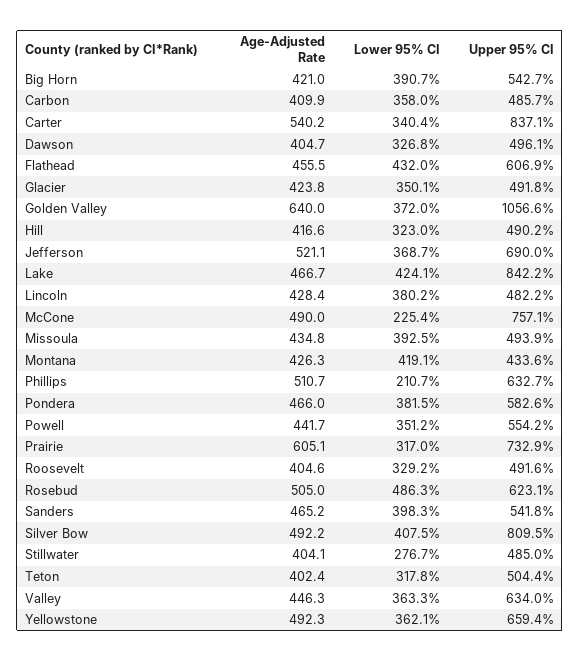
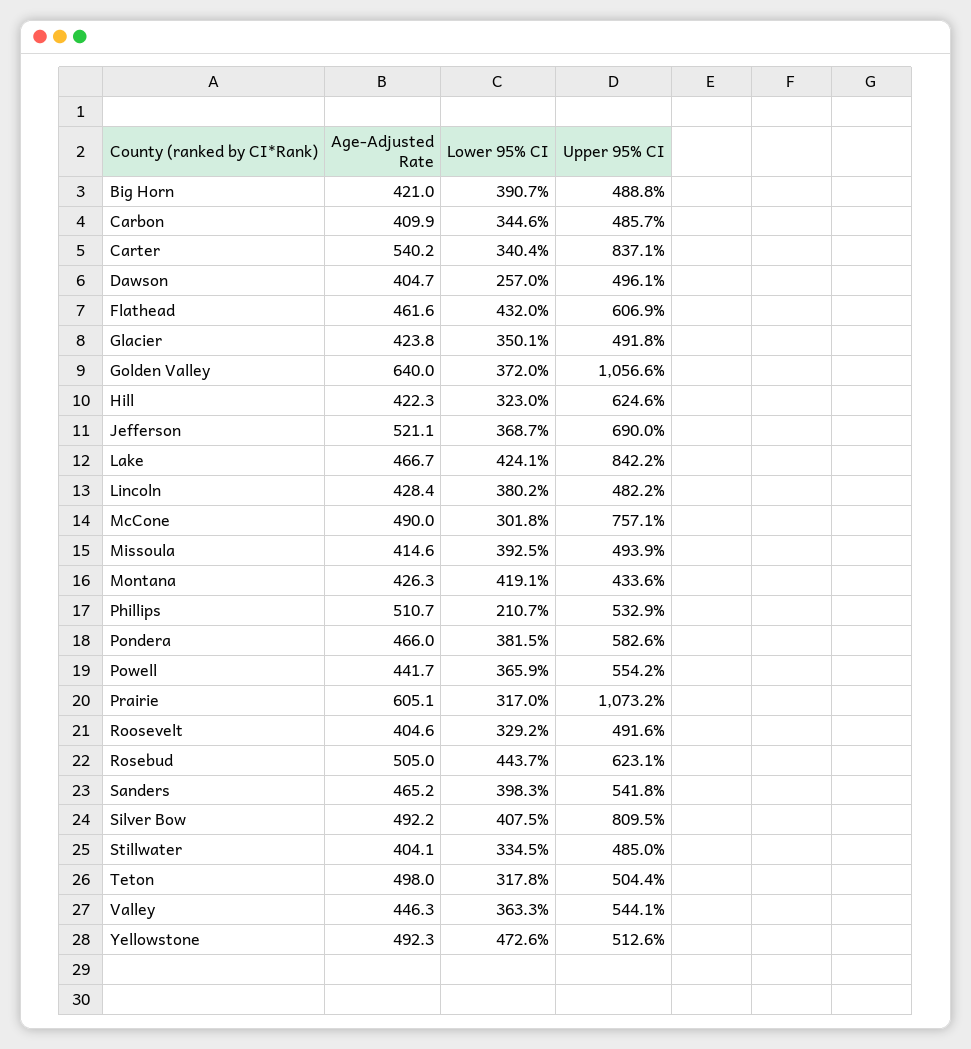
Upper 95% CI, Big Horn: 542.7 -> 488.8
Lower 95% CI, Carbon: 358 -> 344.6
Lower 95% CI, Dawson: 326.8 -> 257
Age-Adjusted Rate, Flathead: 455.5 -> 461.6
Age-Adjusted Rate, Hill: 416.6 -> 422.3
Upper 95% CI, Hill: 490.2 -> 624.6
Lower 95% CI, McCone: 225.4 -> 301.8
Age-Adjusted Rate, Missoula: 434.8 -> 414.6
Upper 95% CI, Phillips: 632.7 -> 532.9
Lower 95% CI, Powell: 351.2 -> 365.9
Upper 95% CI, Prairie: 732.9 -> 1073.2
Lower 95% CI, Rosebud: 486.3 -> 443.7
Lower 95% CI, Stillwater: 276.7 -> 334.5
Age-Adjusted Rate, Teton: 402.4 -> 498
Upper 95% CI, Valley: 634 -> 544.1
Lower 95% CI, Yellowstone: 362.1 -> 472.6
Upper 95% CI, Yellowstone: 659.4 -> 512.6

